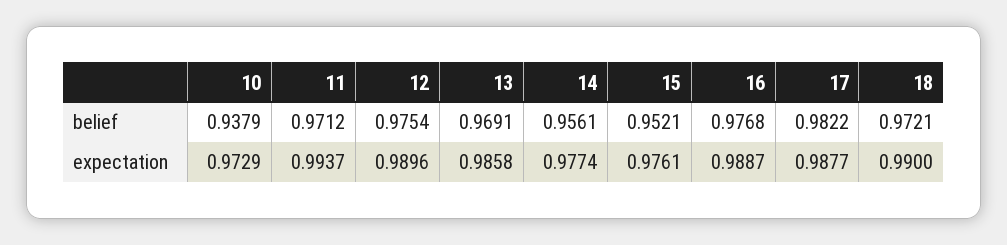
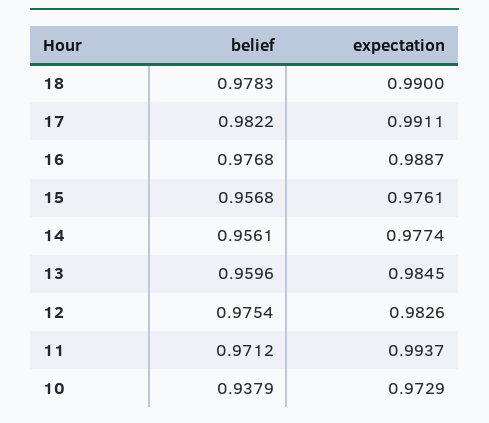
13, belief: 0.9691 -> 0.9596
15, belief: 0.9521 -> 0.9568
18, belief: 0.9721 -> 0.9783
12, expectation: 0.9896 -> 0.9826
13, expectation: 0.9858 -> 0.9845
17, expectation: 0.9877 -> 0.9911

